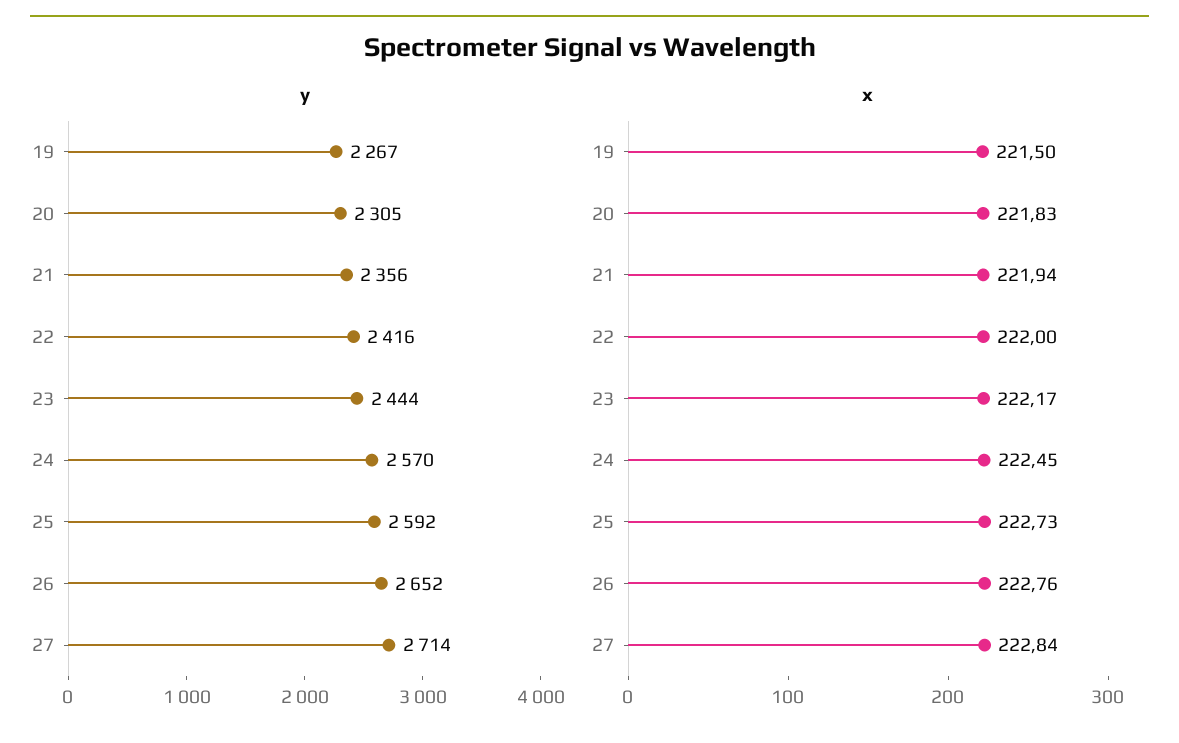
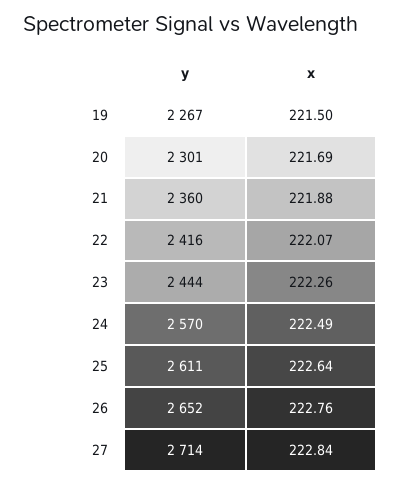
y, 20: 2305 -> 2301
y, 21: 2356 -> 2360
y, 25: 2592 -> 2611
x, 20: 221.83 -> 221.69
x, 21: 221.94 -> 221.88
x, 22: 222 -> 222.07
x, 23: 222.17 -> 222.26
x, 24: 222.45 -> 222.49
x, 25: 222.73 -> 222.64

